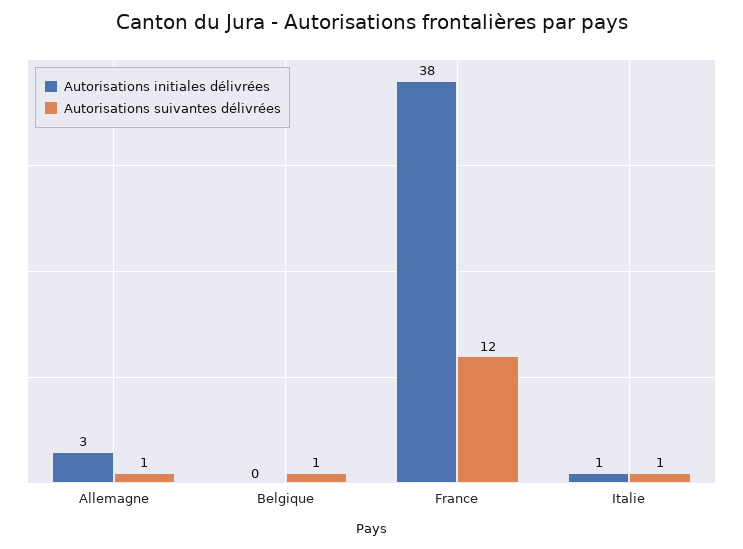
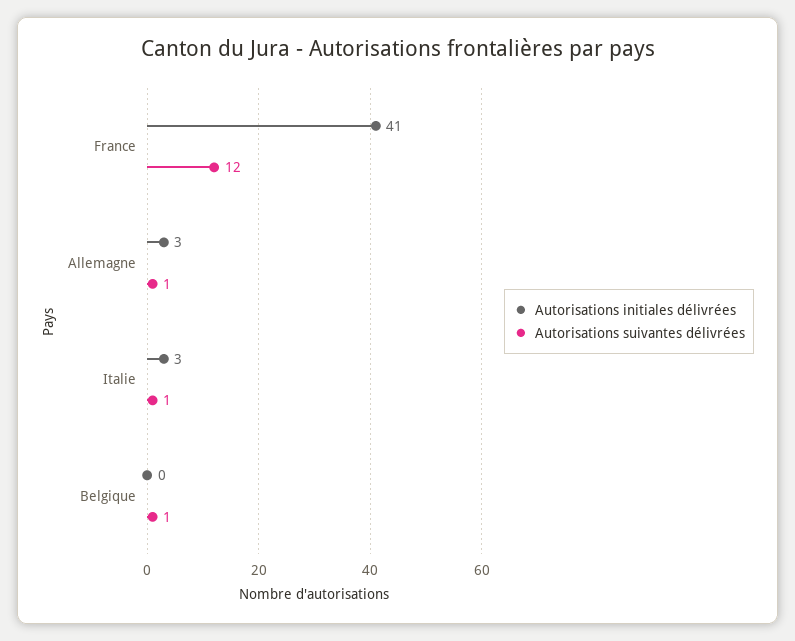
Autorisations initiales délivrées, France: 38 -> 41
Autorisations initiales délivrées, Italie: 1 -> 3

